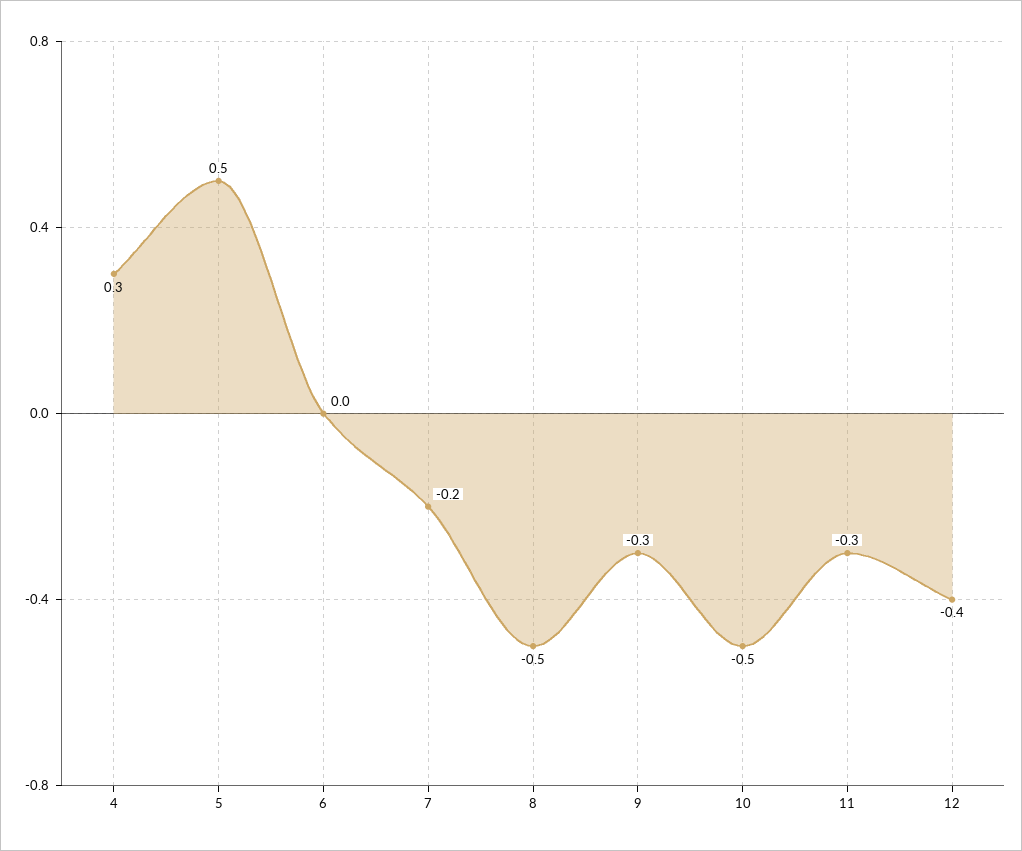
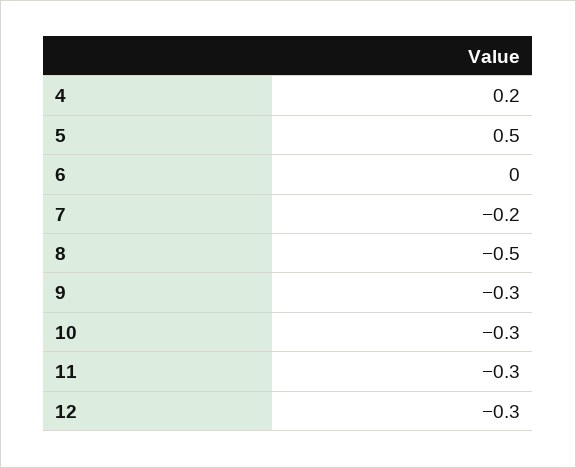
4: 0.3 -> 0.2
10: -0.5 -> -0.3
12: -0.4 -> -0.3

